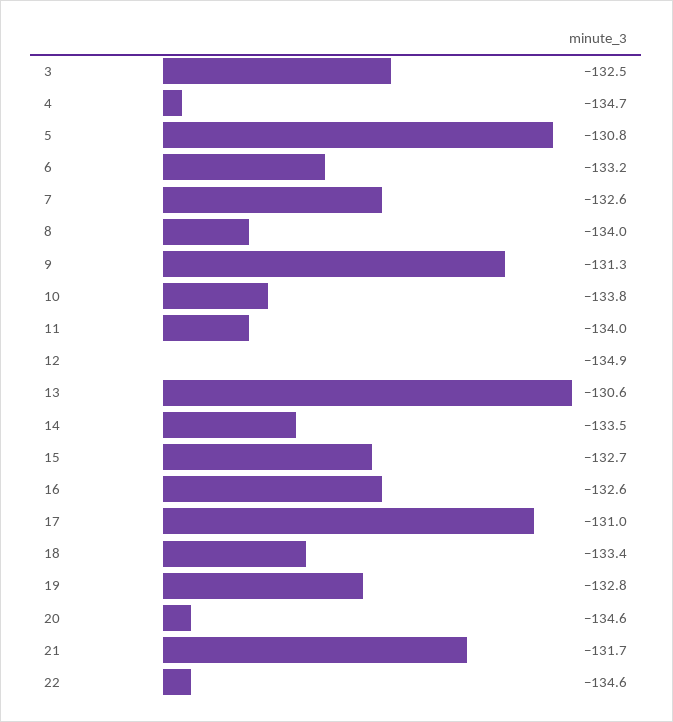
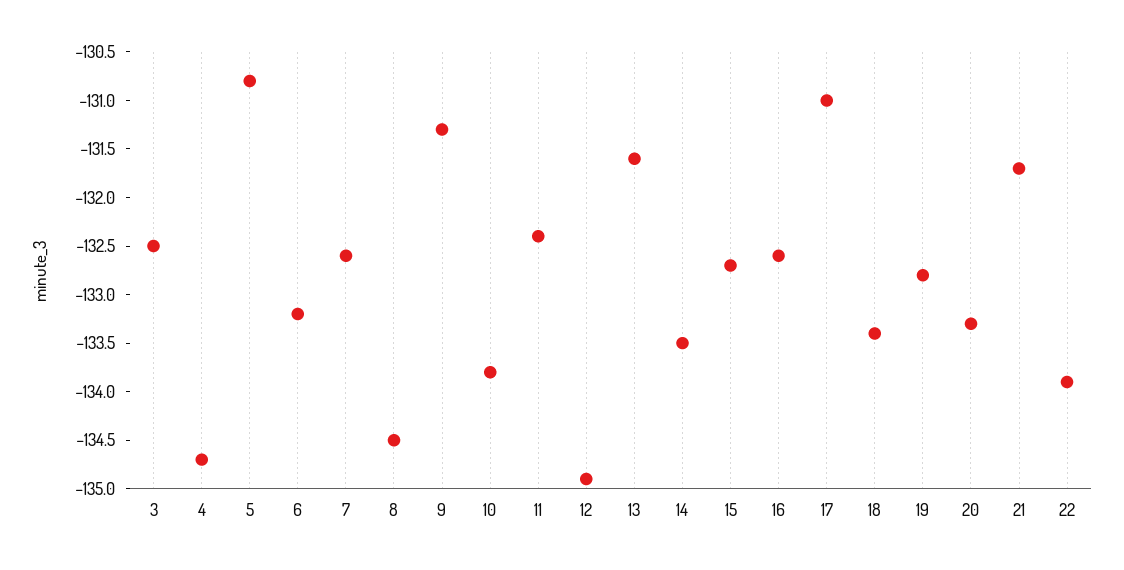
8: -134 -> -134.5
11: -134 -> -132.4
13: -130.6 -> -131.6
20: -134.6 -> -133.3
22: -134.6 -> -133.9

